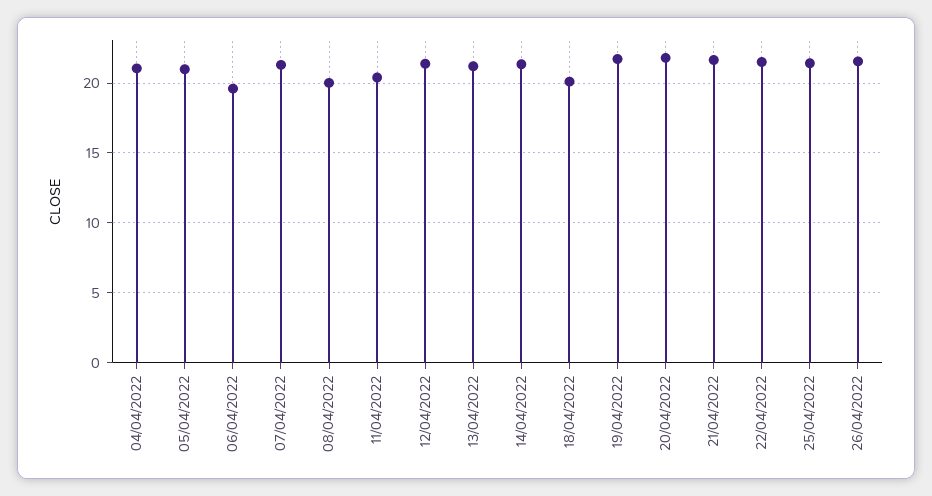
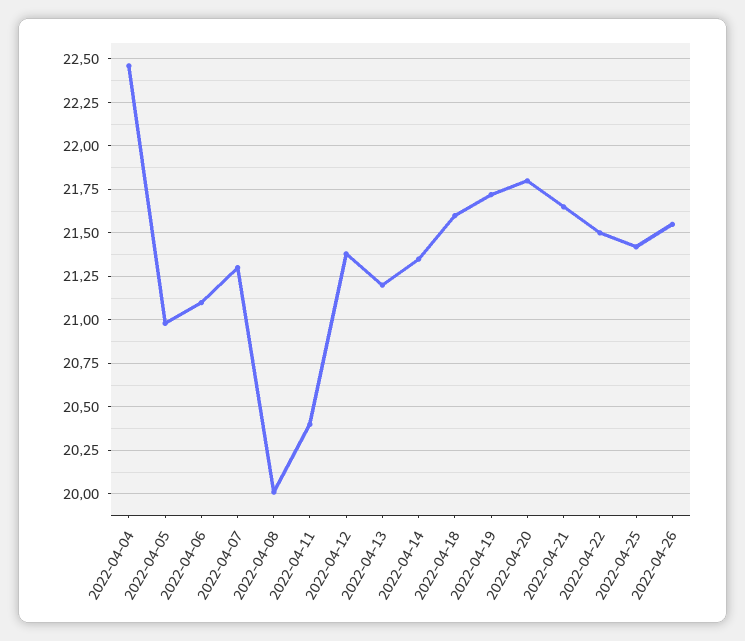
04/04/2022: 21 -> 22.45
06/04/2022: 19.5 -> 21.1
18/04/2022: 20 -> 21.6

